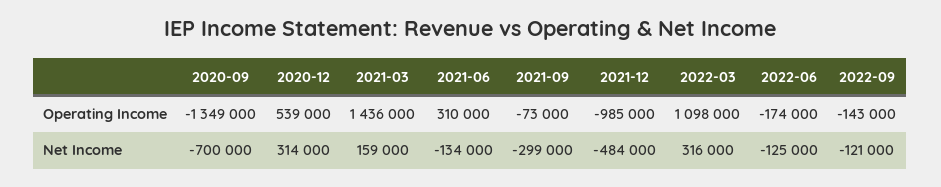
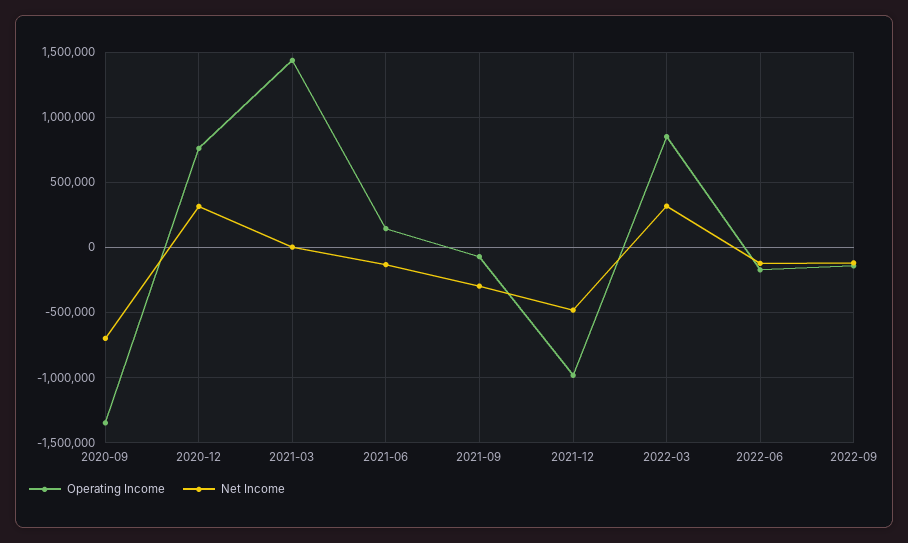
Operating Income, 2020-12: 539000 -> 750000
Operating Income, 2021-06: 310000 -> 150000
Operating Income, 2022-03: 1098000 -> 850000
Net Income, 2021-03: 159000 -> 0

